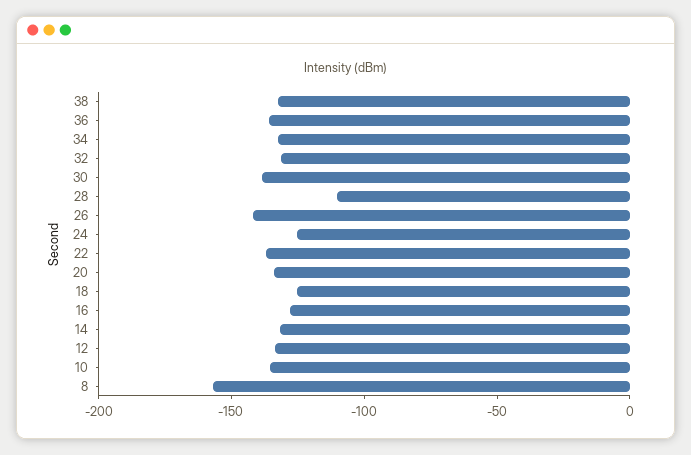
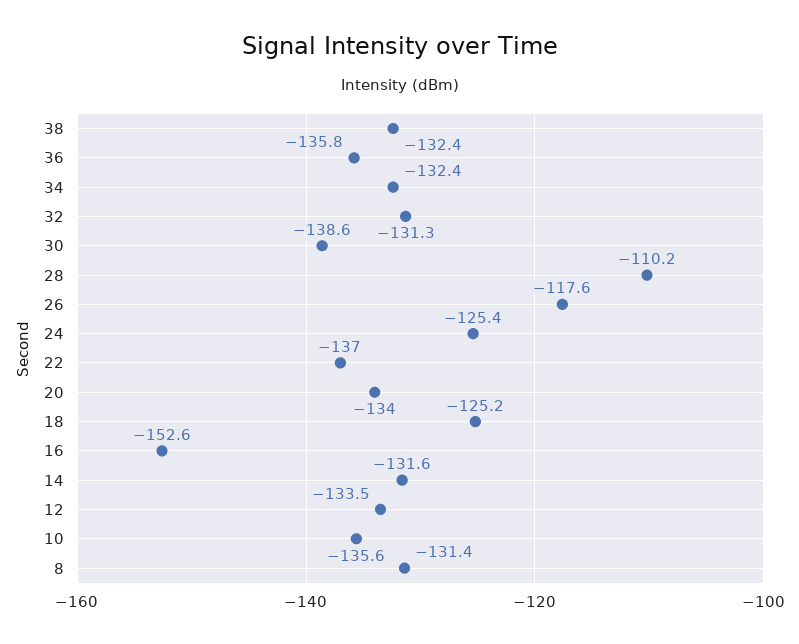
26: -140 -> -117.6
16: -130 -> -152.6
8: -160 -> -131.4

